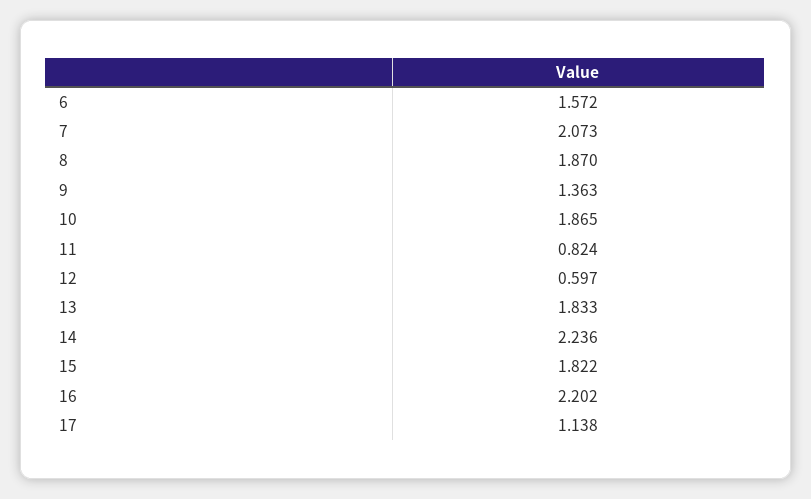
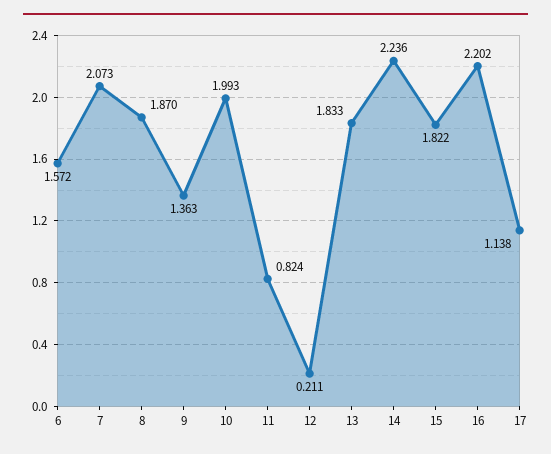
10: 1.865 -> 1.993
12: 0.597 -> 0.211

